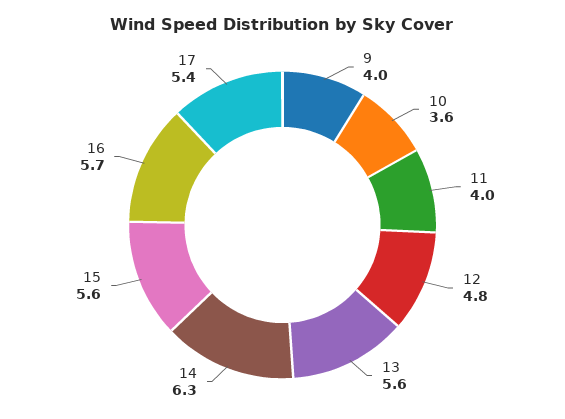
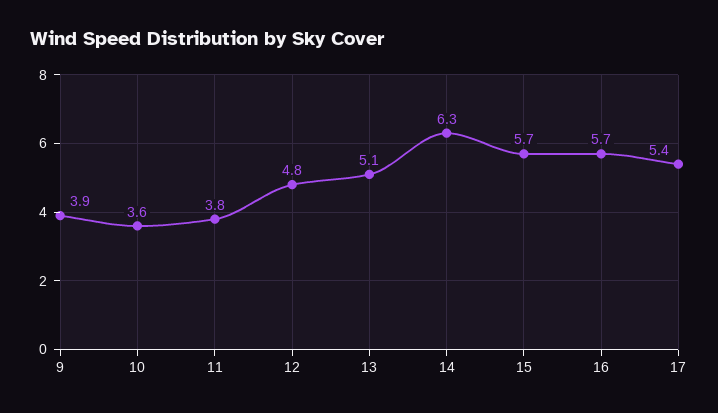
9: 4 -> 3.9
11: 4 -> 3.8
13: 5.6 -> 5.1
15: 5.6 -> 5.7

